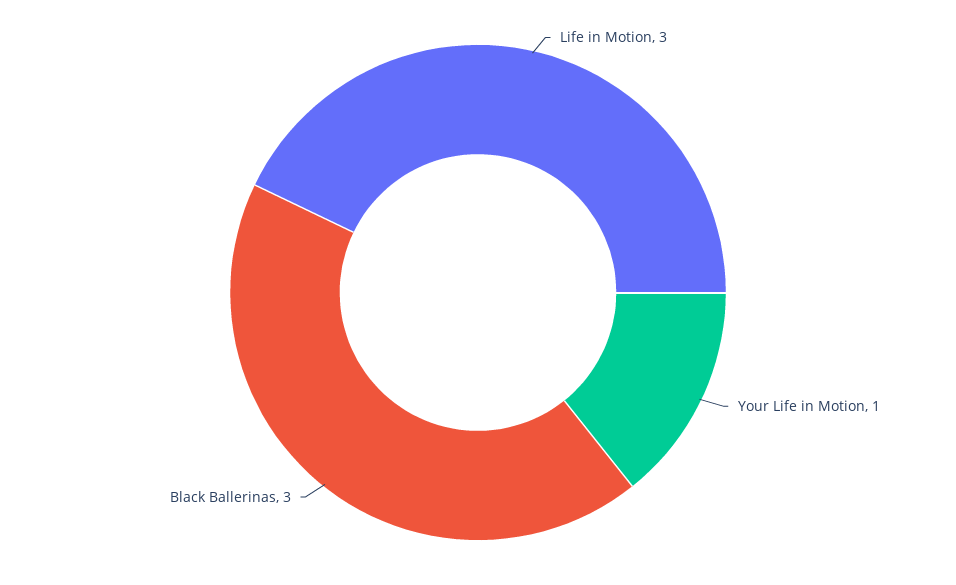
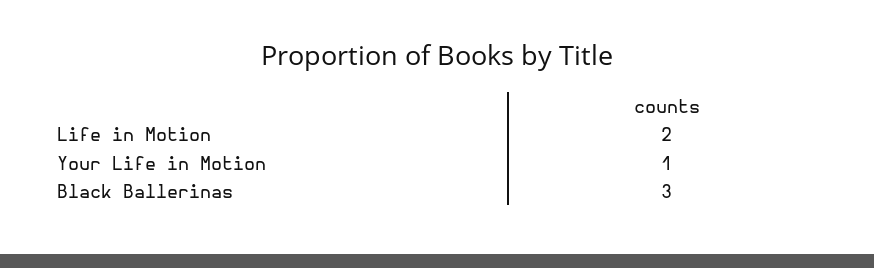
Life in Motion: 3 -> 2

